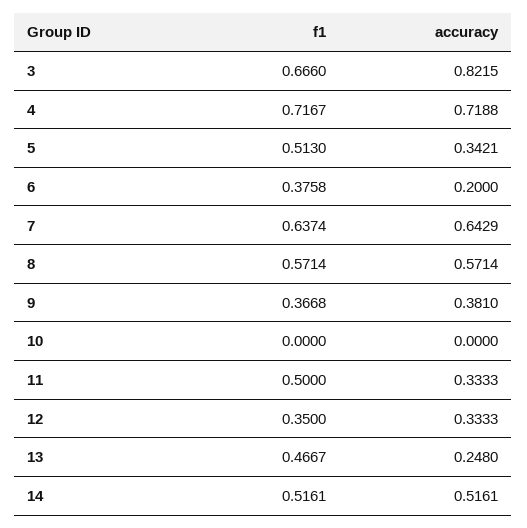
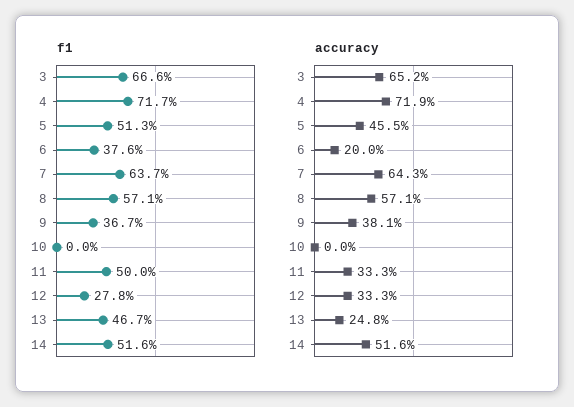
accuracy, 3: 0.8215 -> 0.652
accuracy, 5: 0.3421 -> 0.455
f1, 12: 0.35 -> 0.278

